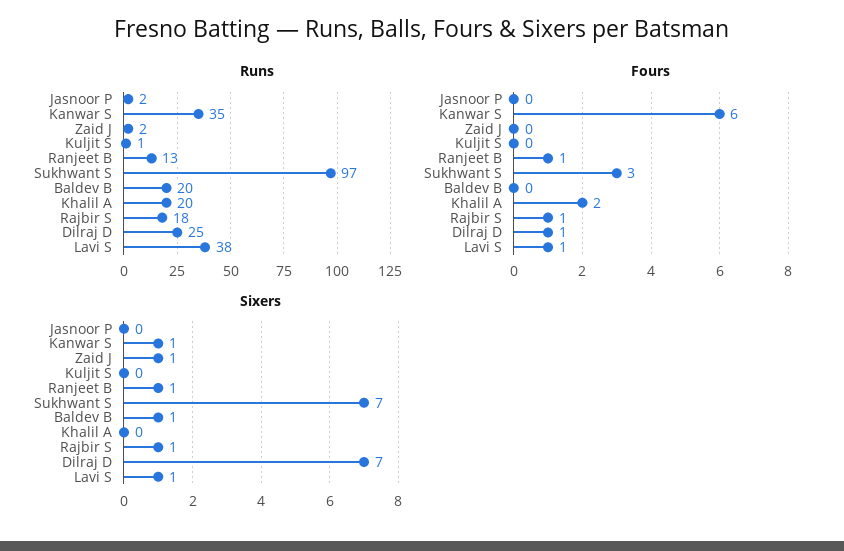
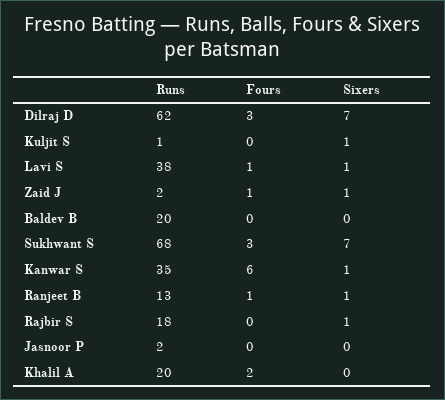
Runs, Sukhwant S: 97 -> 68
Runs, Dilraj D: 25 -> 62
Fours, Zaid J: 0 -> 1
Fours, Rajbir S: 1 -> 0
Fours, Dilraj D: 1 -> 3
Sixers, Kuljit S: 0 -> 1
Sixers, Baldev B: 1 -> 0

